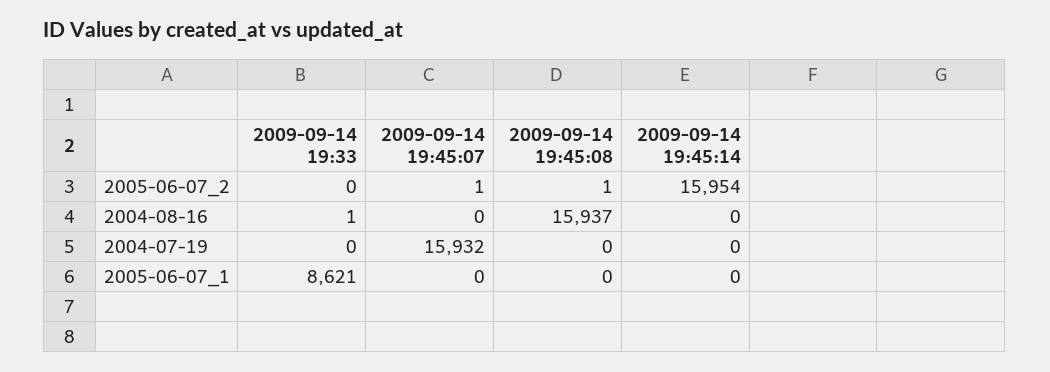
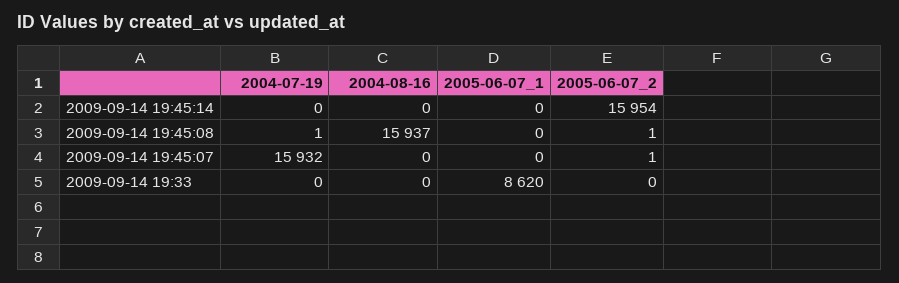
2009-09-14 19:33, 2004-08-16: 1 -> 0
2009-09-14 19:45:08, 2004-07-19: 0 -> 1
2009-09-14 19:33, 2005-06-07_1: 8621 -> 8620

